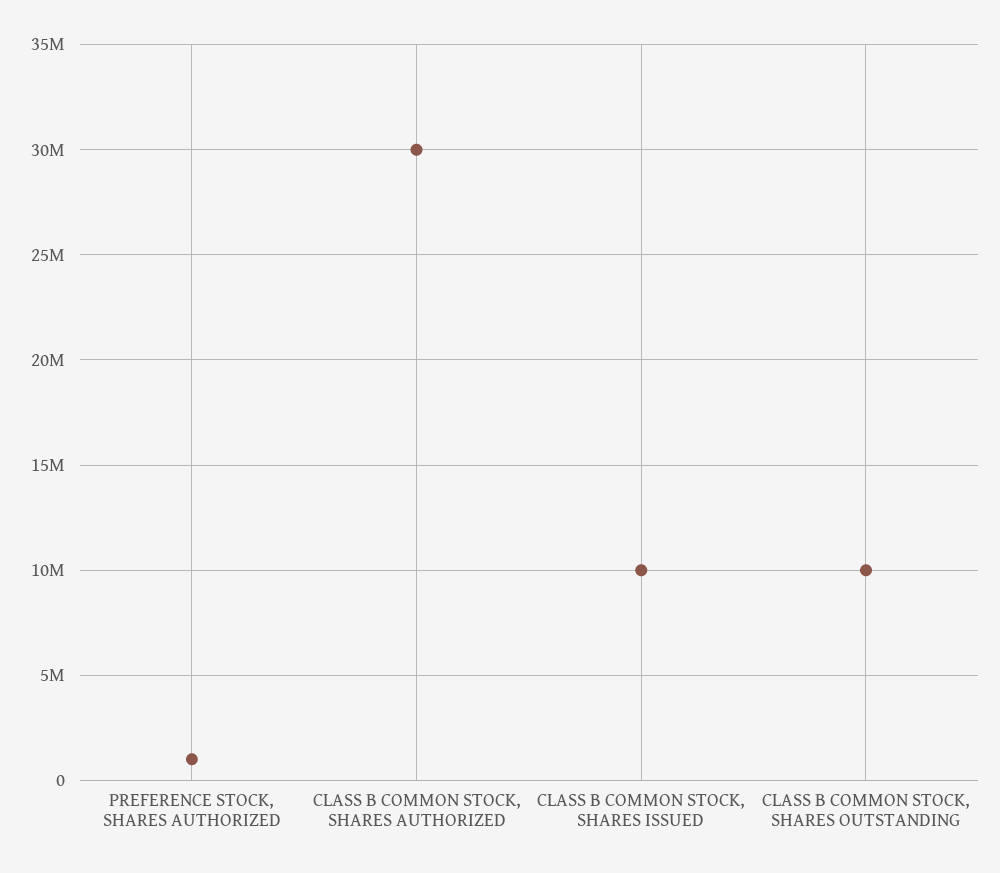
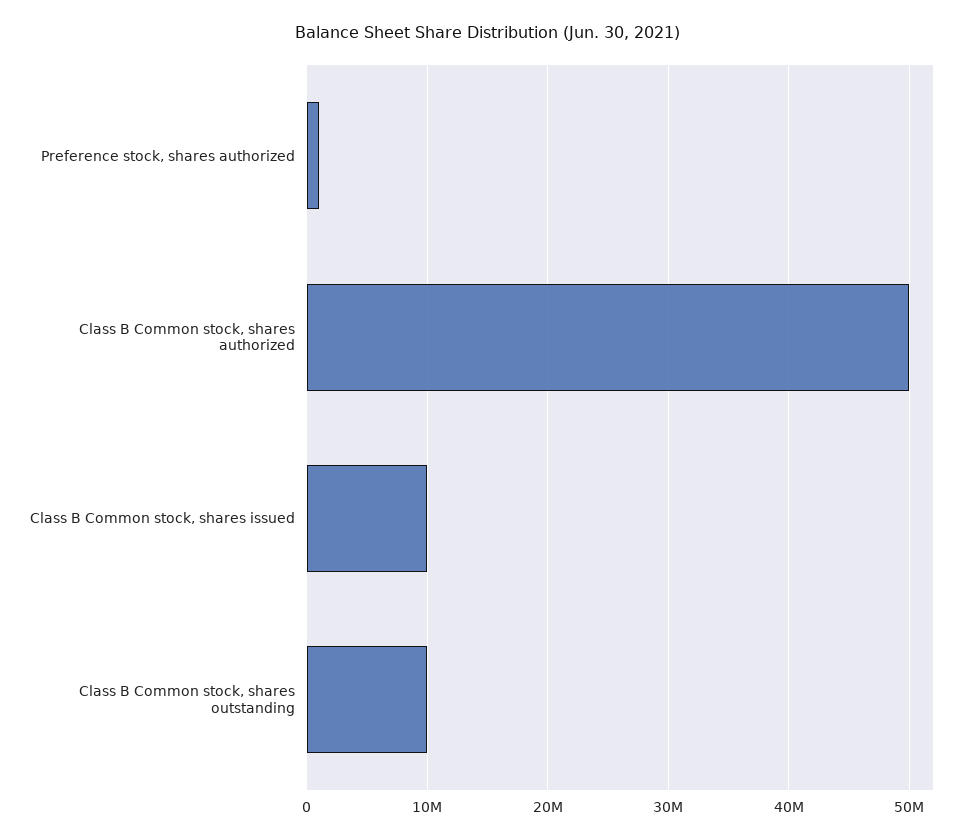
CLASS B COMMON STOCK, SHARES AUTHORIZED: 30000000 -> 50000000

